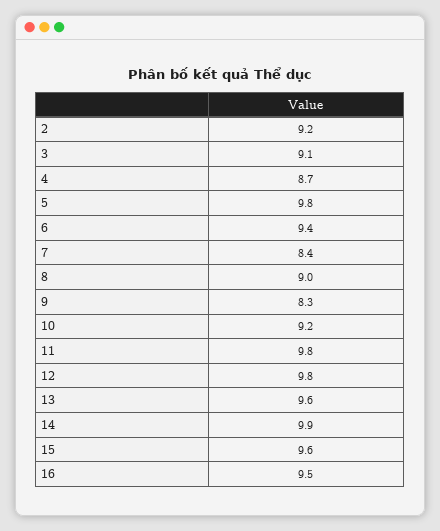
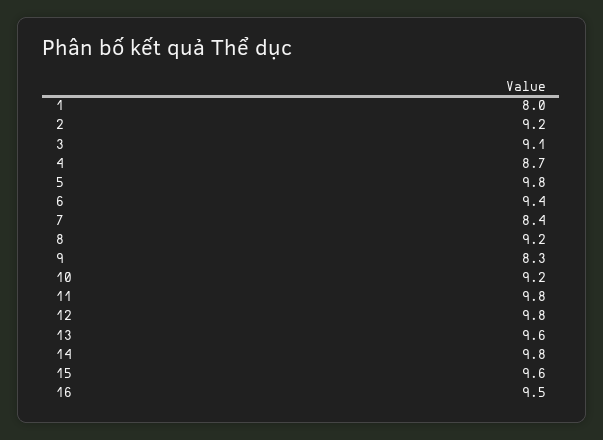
8: 9 -> 9.2
14: 9.9 -> 9.8
1: none -> 8

